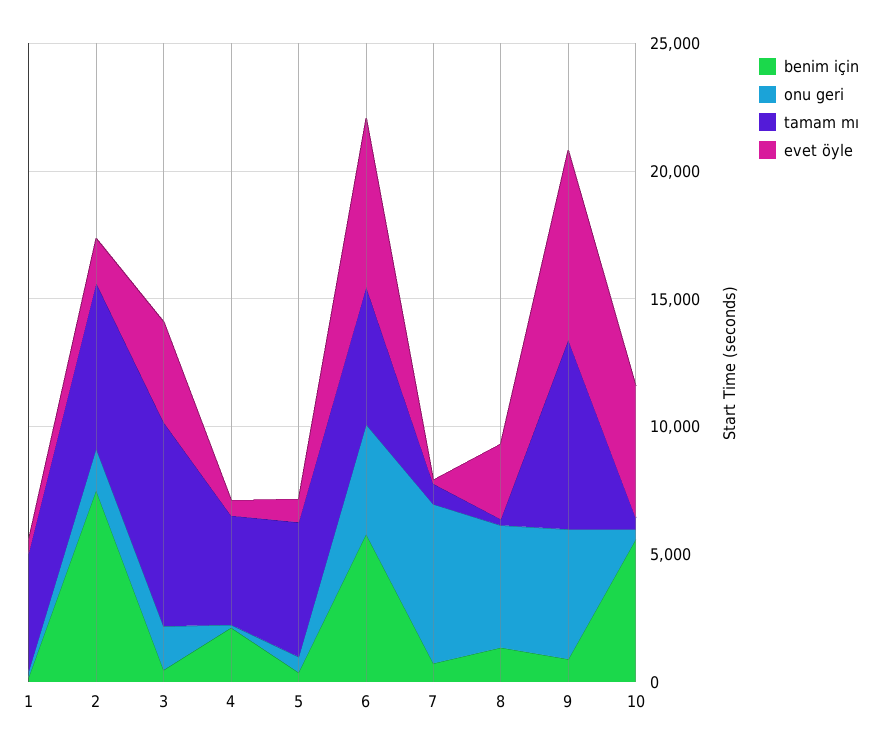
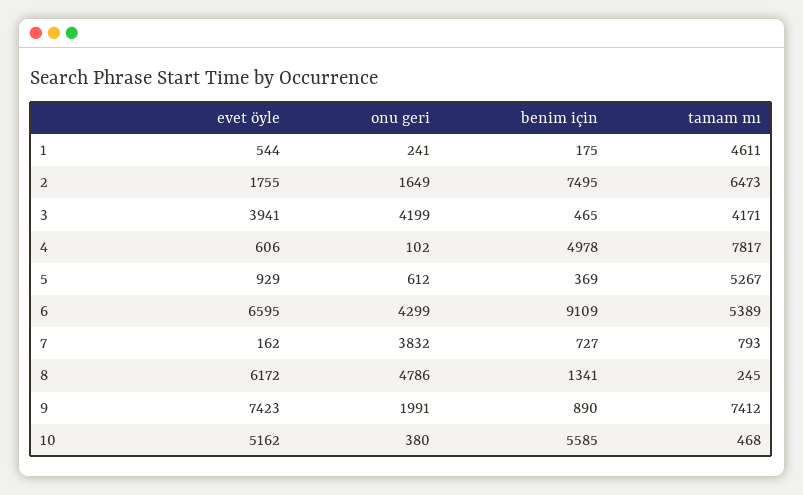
onu geri, 3: 2000 -> 4199
tamam mı, 3: 8000 -> 4171
benim için, 4: 2000 -> 4978
tamam mı, 4: 4000 -> 7817
benim için, 6: 6000 -> 9109
onu geri, 7: 6000 -> 3832
evet öyle, 8: 3000 -> 6172
onu geri, 9: 5000 -> 1991

